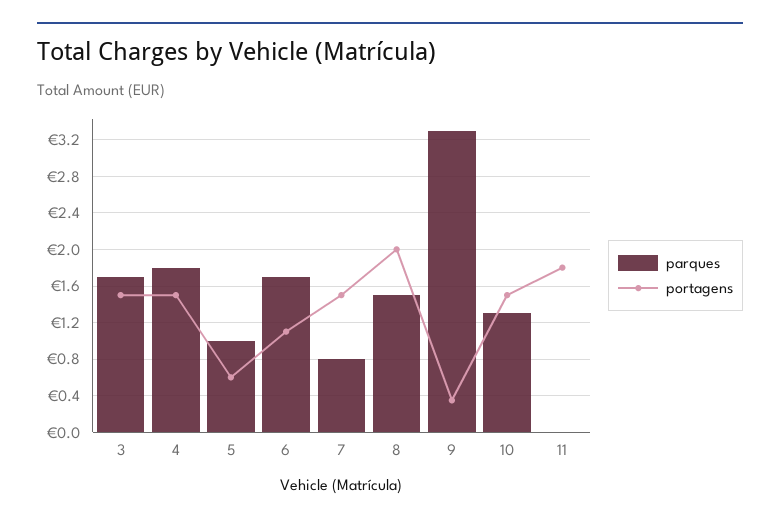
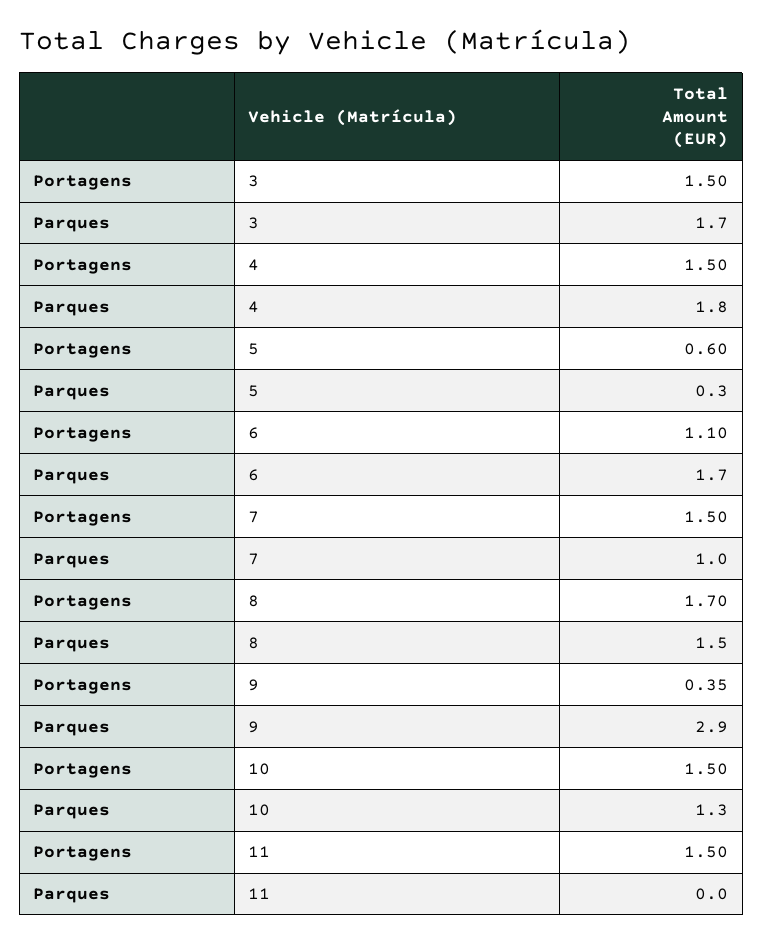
parques, 5: 1 -> 0.3
parques, 7: 0.8 -> 1
portagens, 8: 2 -> 1.7
parques, 9: 3.3 -> 2.9
portagens, 11: 1.8 -> 1.5

